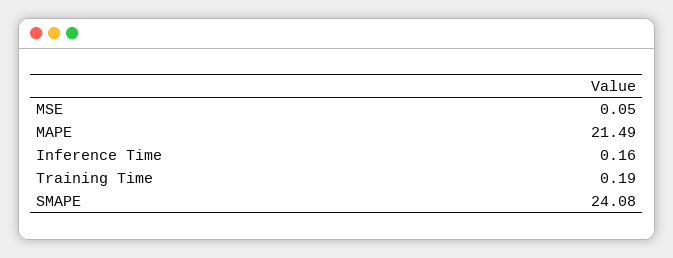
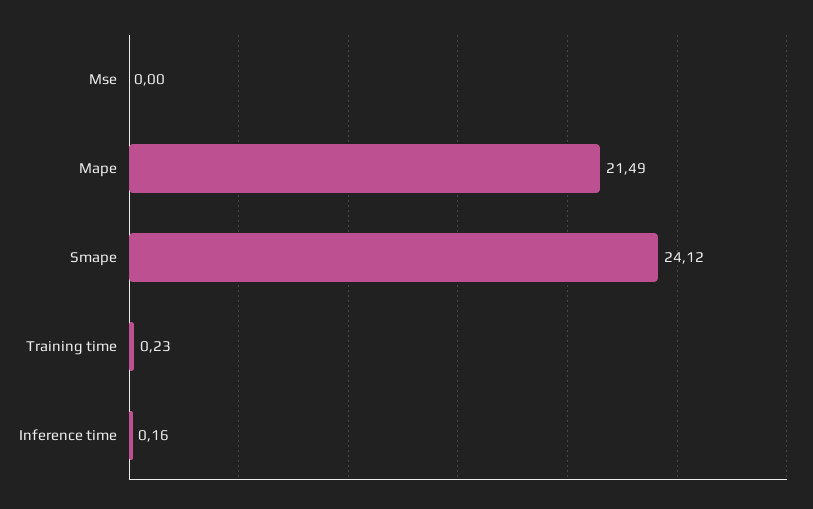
MSE: 0.05 -> 0
Training Time: 0.19 -> 0.23
SMAPE: 24.08 -> 24.12

